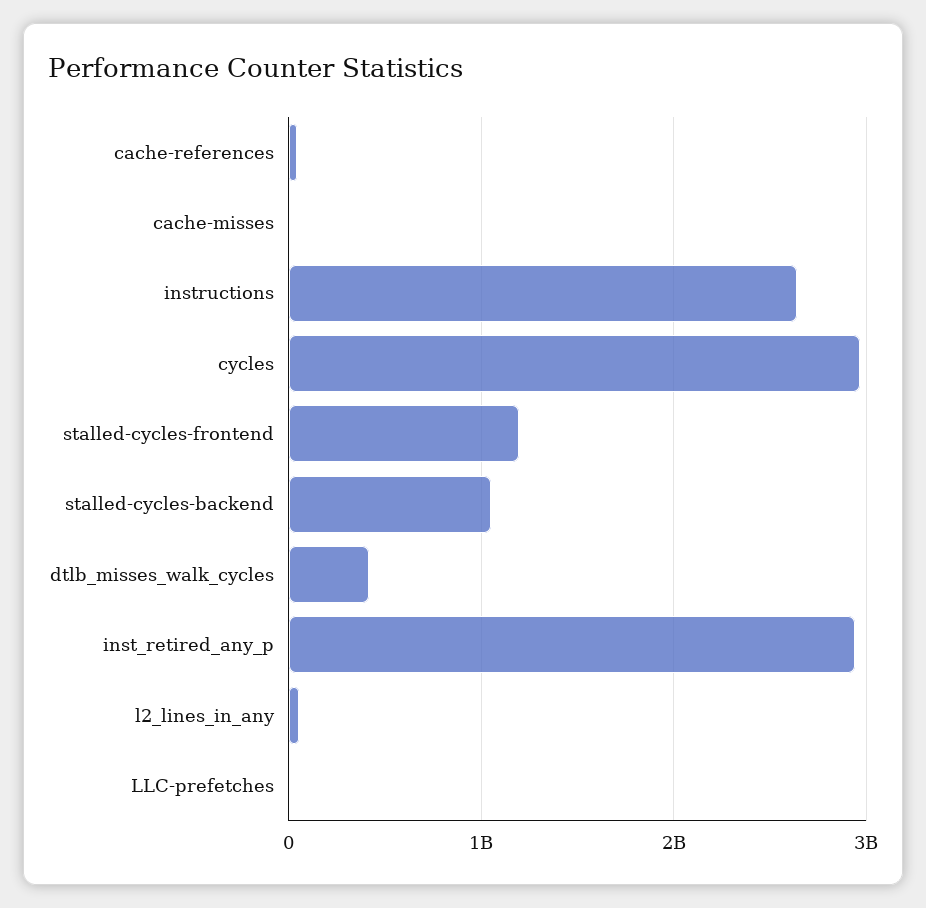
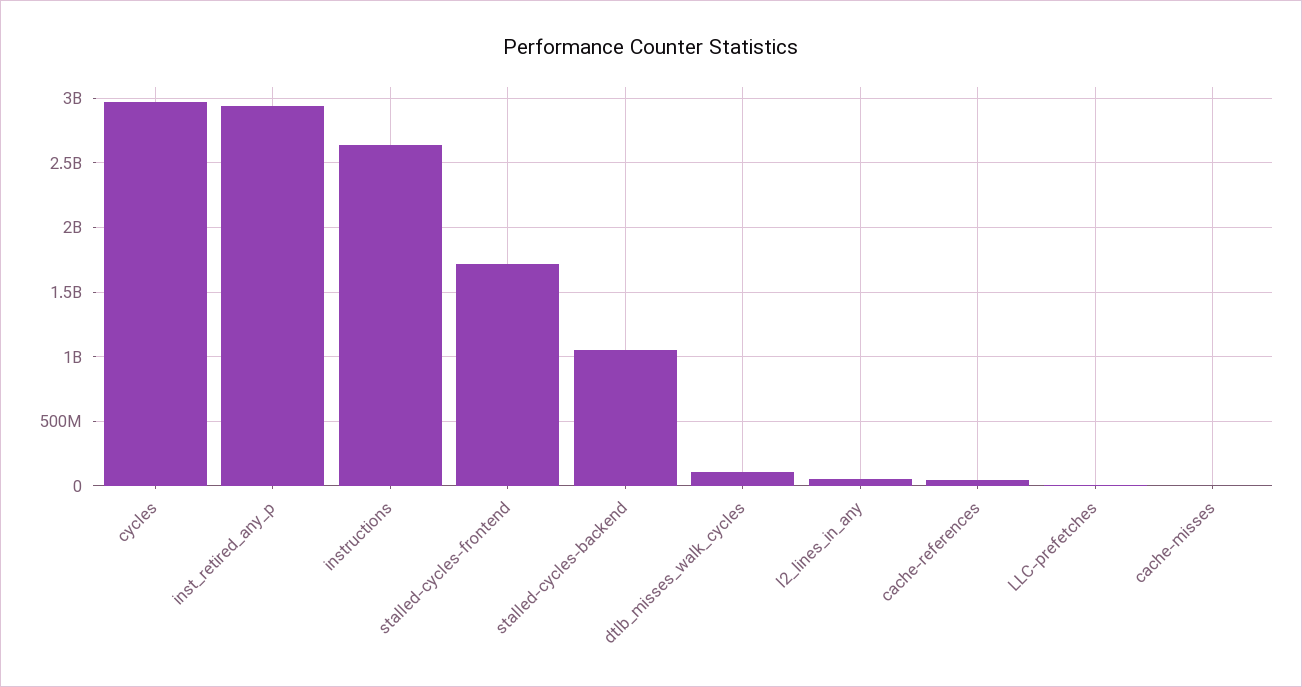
stalled-cycles-frontend: 1200000000 -> 1700000000
dtlb_misses_walk_cycles: 400000000 -> 100000000

